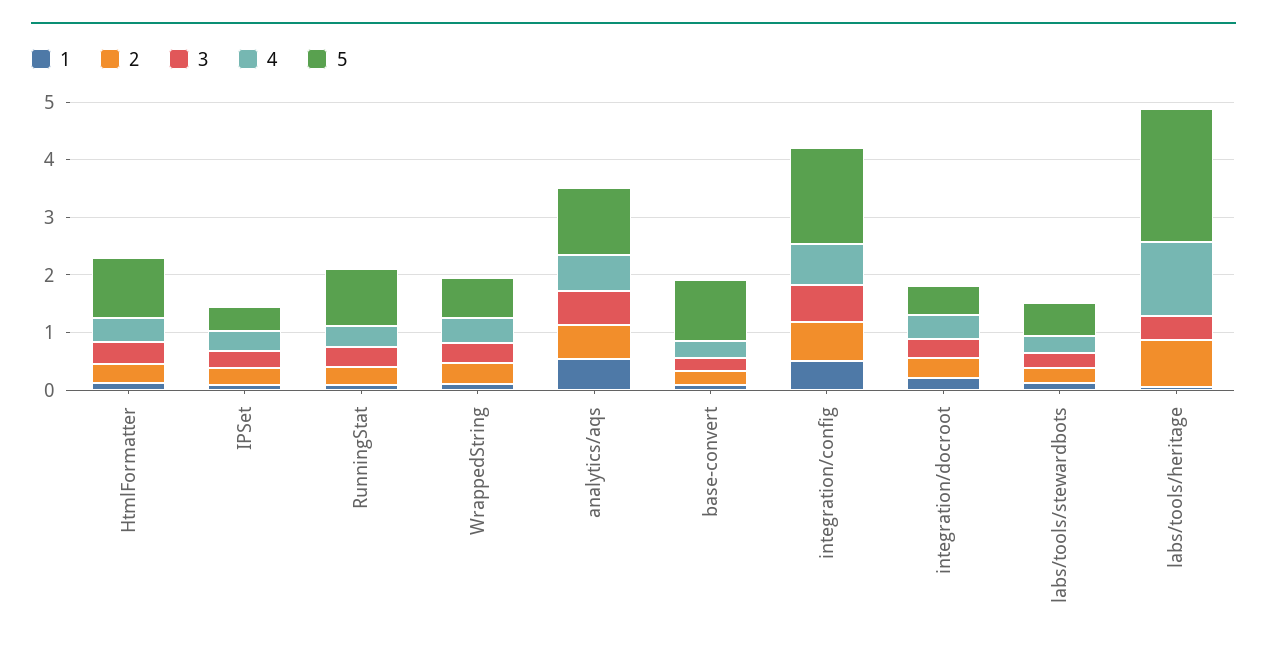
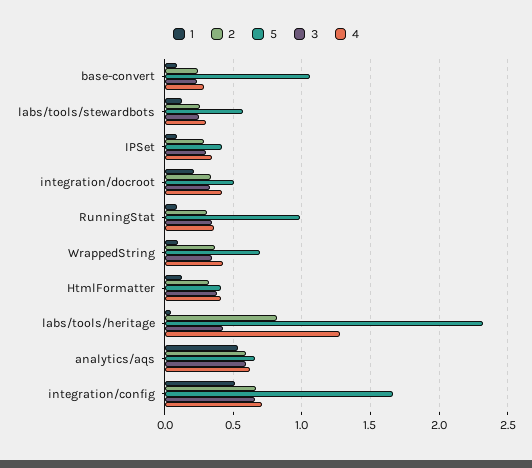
5, HtmlFormatter: 1 -> 0.4
5, analytics/aqs: 1.2 -> 0.65

